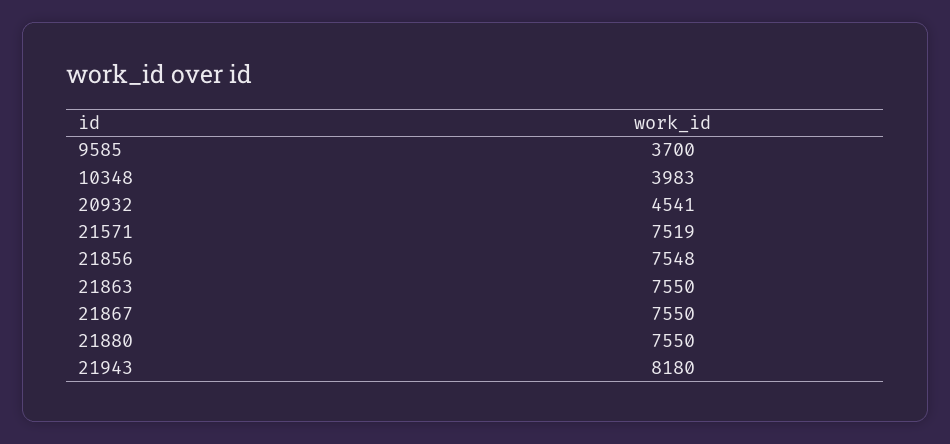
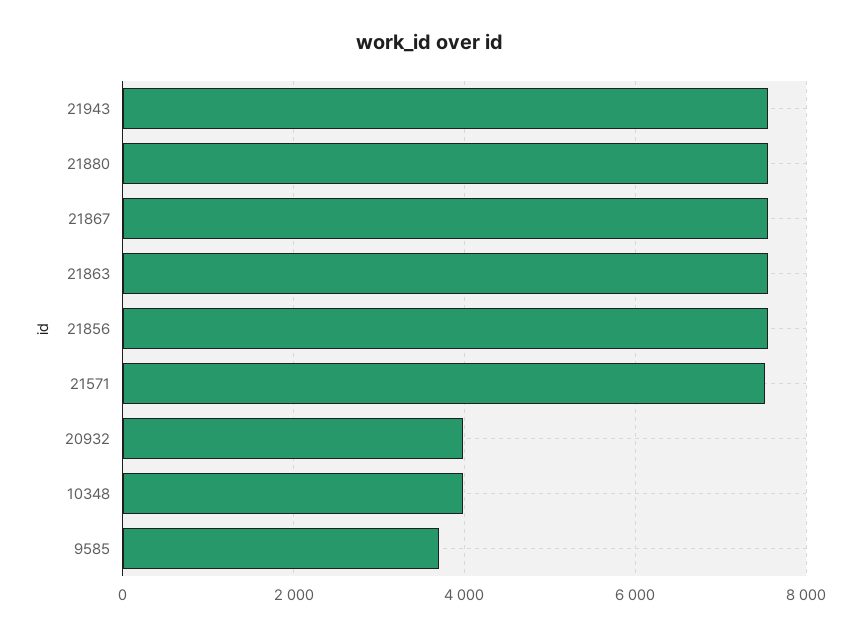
20932: 4541 -> 4000
21943: 8180 -> 7600

